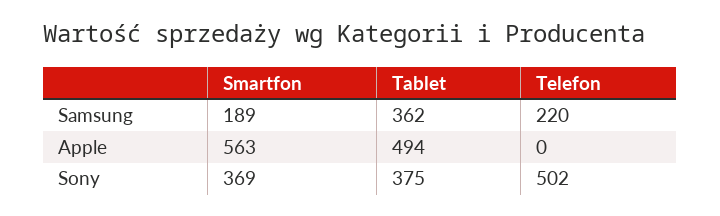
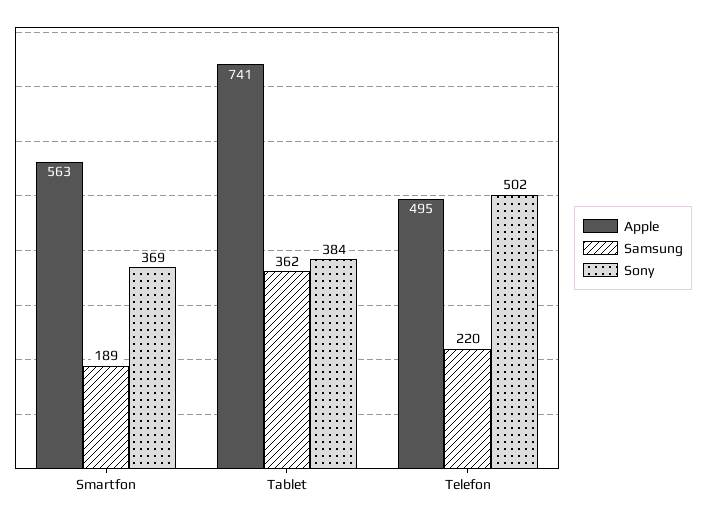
Apple, Tablet: 494 -> 741
Apple, Telefon: 0 -> 495
Sony, Tablet: 375 -> 384

